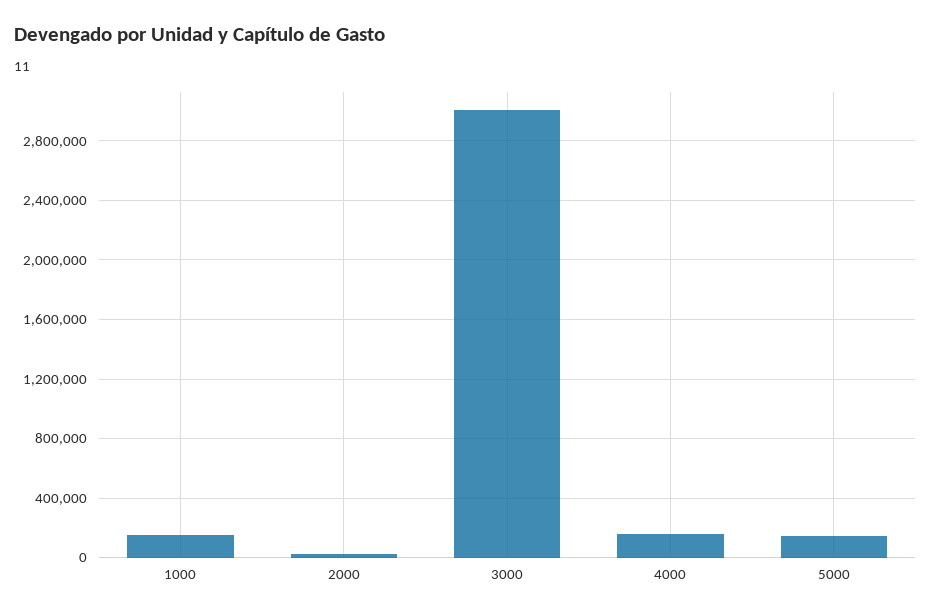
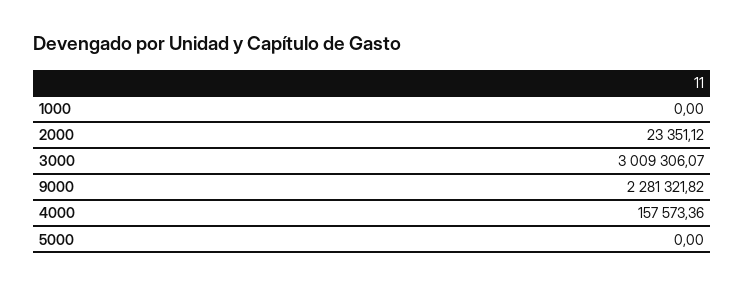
1000: 150000 -> 0
5000: 150000 -> 0
9000: none -> 2281321.82

